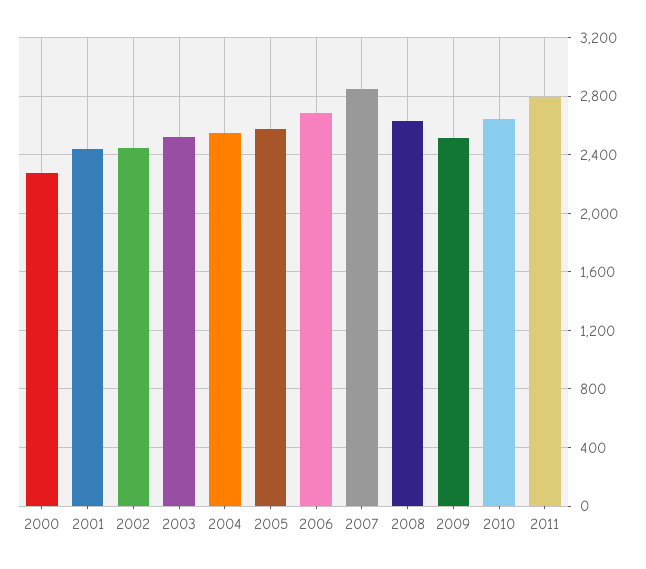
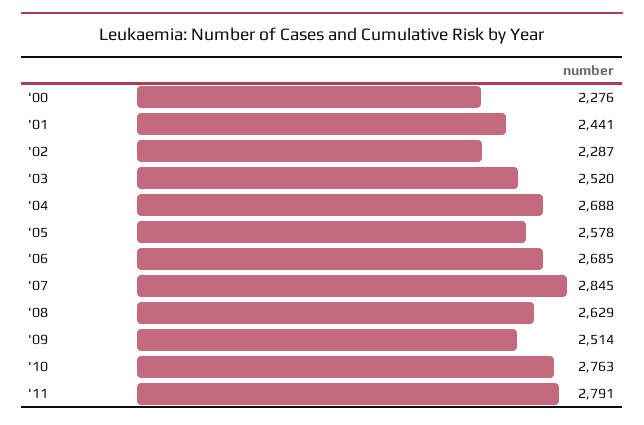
2002: 2450 -> 2287
2004: 2550 -> 2688
2010: 2650 -> 2763

